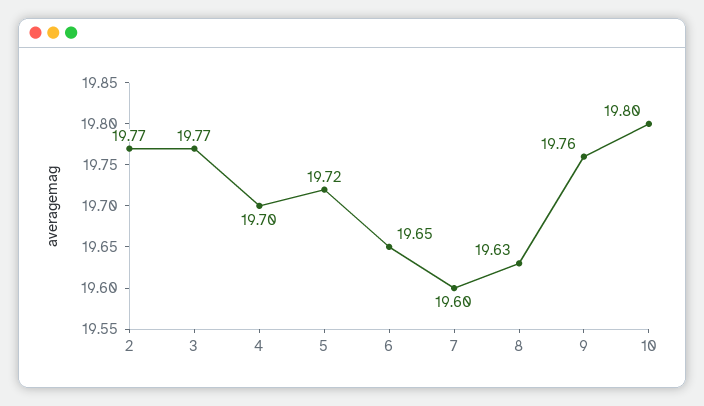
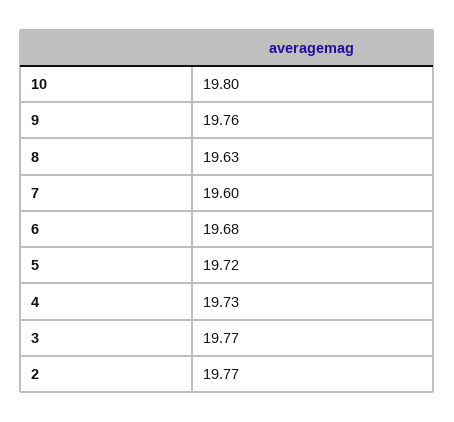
4: 19.7 -> 19.73
6: 19.65 -> 19.68

